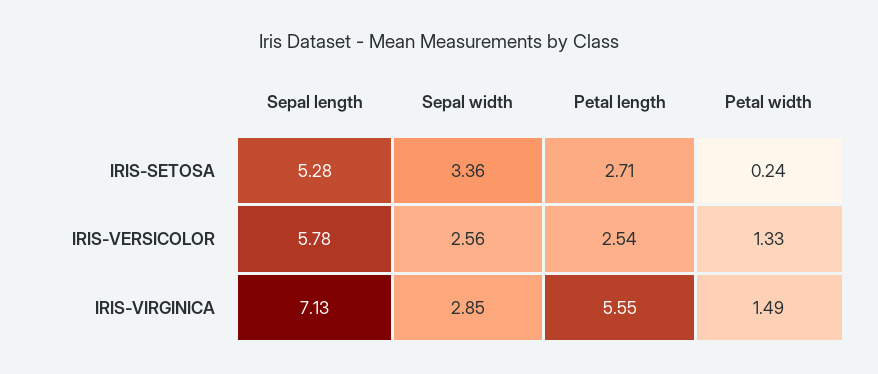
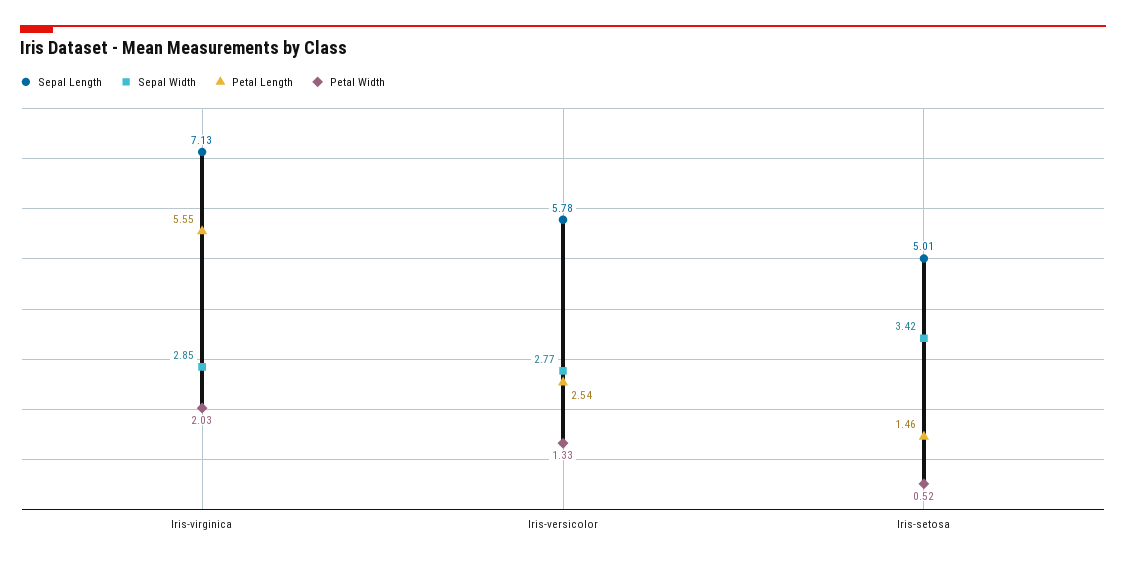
Sepal length, IRIS-SETOSA: 5.28 -> 5.01
Sepal width, IRIS-SETOSA: 3.36 -> 3.42
Petal length, IRIS-SETOSA: 2.71 -> 1.46
Petal width, IRIS-SETOSA: 0.24 -> 0.52
Sepal width, IRIS-VERSICOLOR: 2.56 -> 2.77
Petal width, IRIS-VIRGINICA: 1.49 -> 2.03

